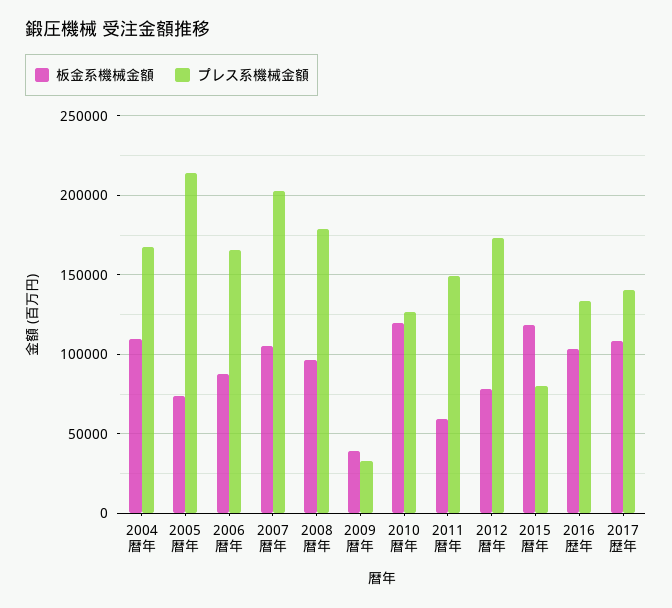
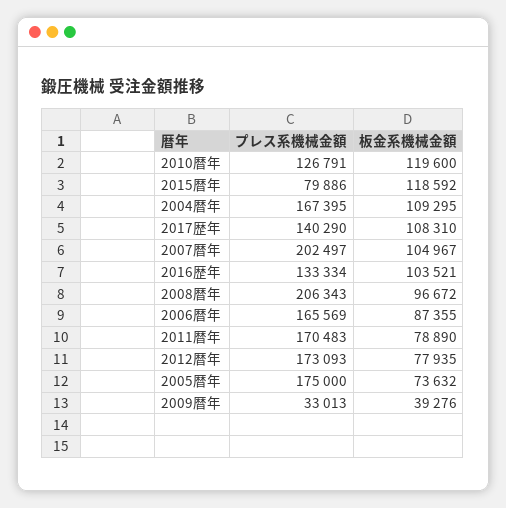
プレス系機械金額, 2005暦年: 215000 -> 175000
プレス系機械金額, 2008暦年: 180000 -> 206343
板金系機械金額, 2011暦年: 60000 -> 78890
プレス系機械金額, 2011暦年: 150000 -> 170483

